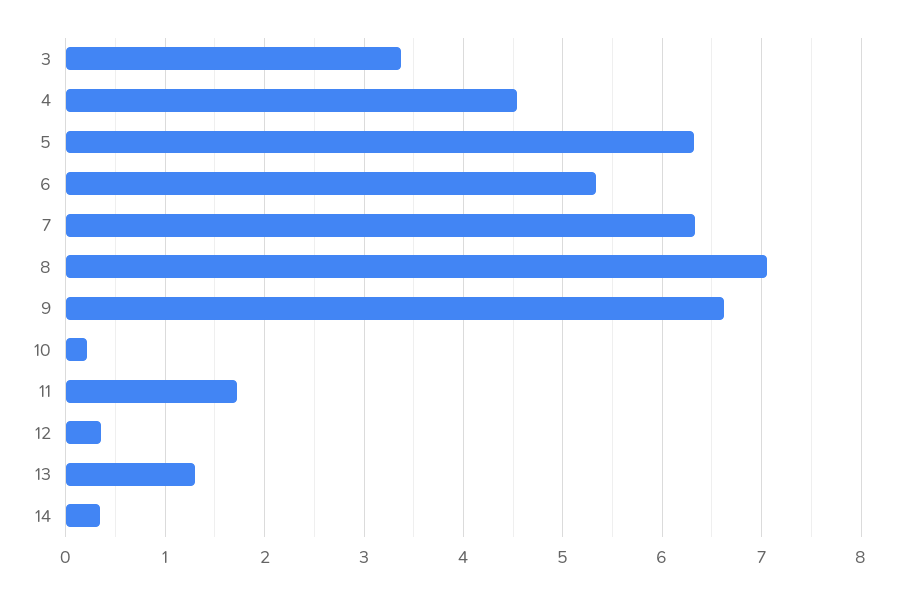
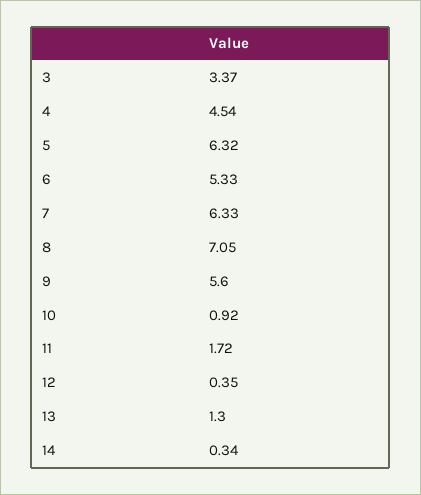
9: 6.6 -> 5.6
10: 0.2 -> 0.92

